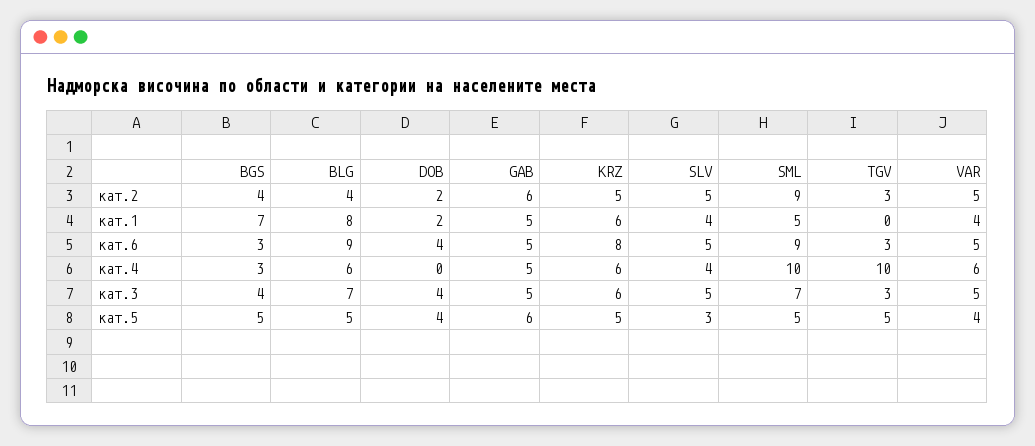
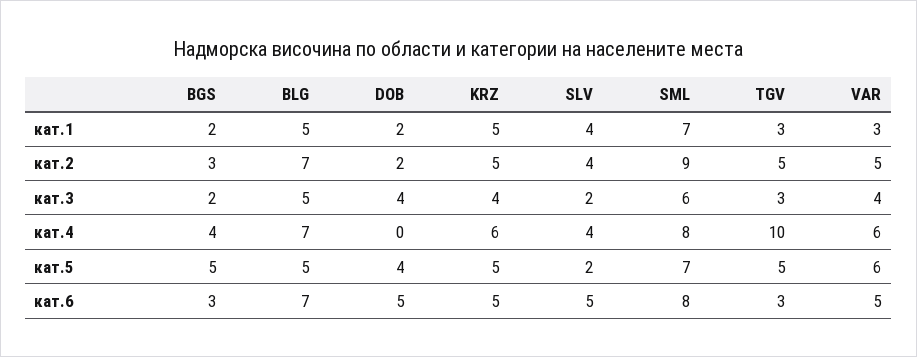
BGS, кат.2: 4 -> 3
BLG, кат.2: 4 -> 7
GAB, кат.2: 6 -> none
SLV, кат.2: 5 -> 4
TGV, кат.2: 3 -> 5
BGS, кат.1: 7 -> 2
BLG, кат.1: 8 -> 5
GAB, кат.1: 5 -> none
KRZ, кат.1: 6 -> 5
SML, кат.1: 5 -> 7
TGV, кат.1: 0 -> 3
VAR, кат.1: 4 -> 3
BLG, кат.6: 9 -> 7
DOB, кат.6: 4 -> 5
GAB, кат.6: 5 -> none
KRZ, кат.6: 8 -> 5
SML, кат.6: 9 -> 8
BGS, кат.4: 3 -> 4
BLG, кат.4: 6 -> 7
GAB, кат.4: 5 -> none
SML, кат.4: 10 -> 8
BGS, кат.3: 4 -> 2
BLG, кат.3: 7 -> 5
GAB, кат.3: 5 -> none
KRZ, кат.3: 6 -> 4
SLV, кат.3: 5 -> 2
SML, кат.3: 7 -> 6
VAR, кат.3: 5 -> 4
GAB, кат.5: 6 -> none
SLV, кат.5: 3 -> 2
SML, кат.5: 5 -> 7
VAR, кат.5: 4 -> 6

